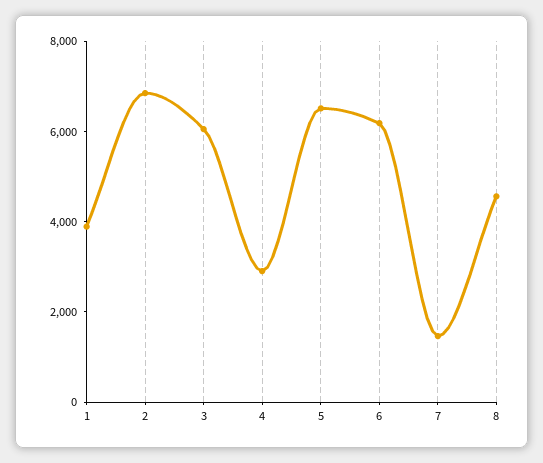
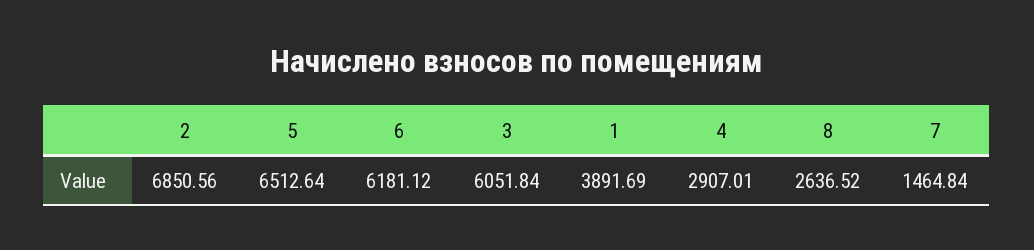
8: 4500 -> 2636.52

